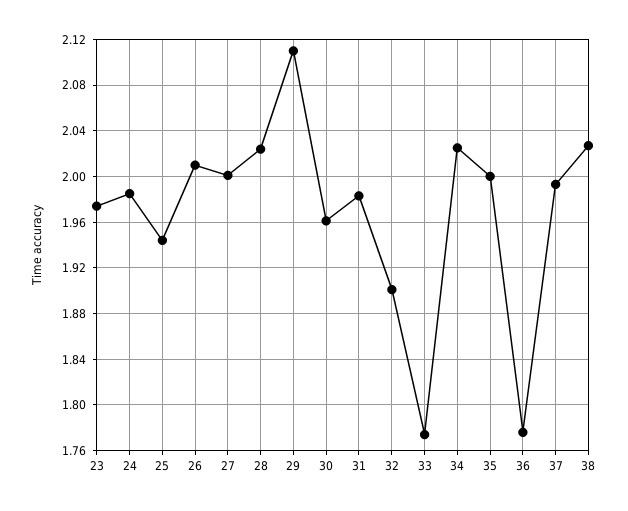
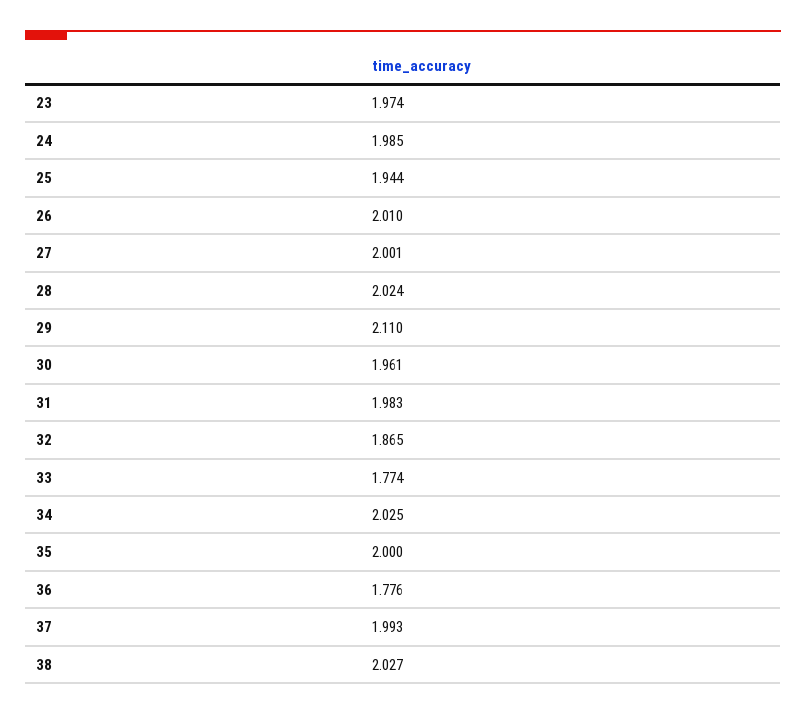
32: 1.9 -> 1.865

